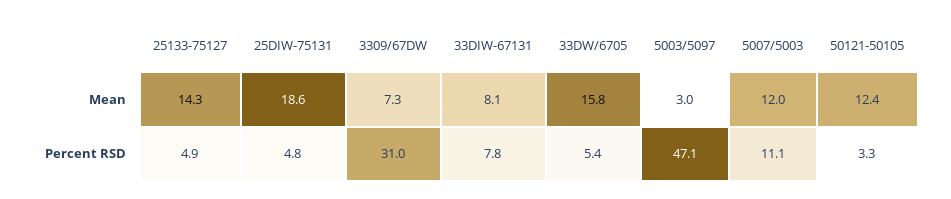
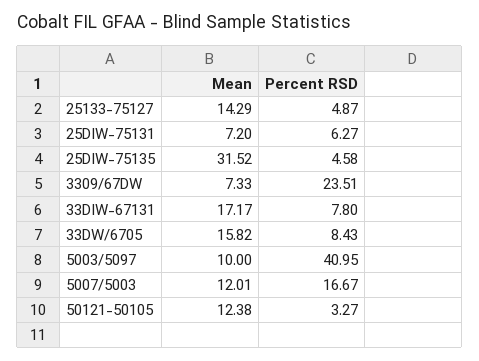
25DIW-75131, Mean: 18.6 -> 7.2
33DIW-67131, Mean: 8.1 -> 17.17
5003/5097, Mean: 3 -> 10
25DIW-75131, Percent RSD: 4.8 -> 6.27
3309/67DW, Percent RSD: 31 -> 23.51
33DW/6705, Percent RSD: 5.4 -> 8.43
5003/5097, Percent RSD: 47.1 -> 40.95
5007/5003, Percent RSD: 11.1 -> 16.67
25DIW-75135, Mean: none -> 31.52
25DIW-75135, Percent RSD: none -> 4.58

